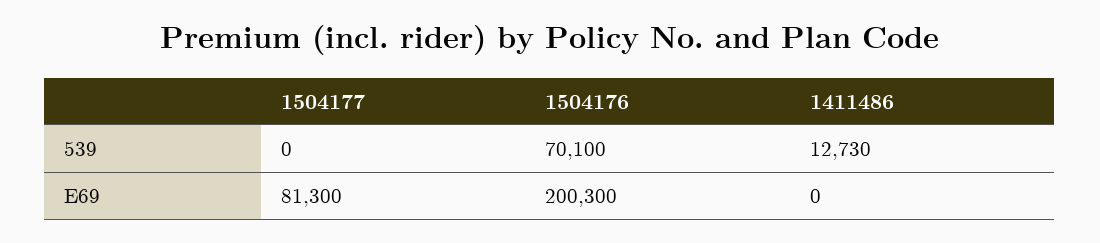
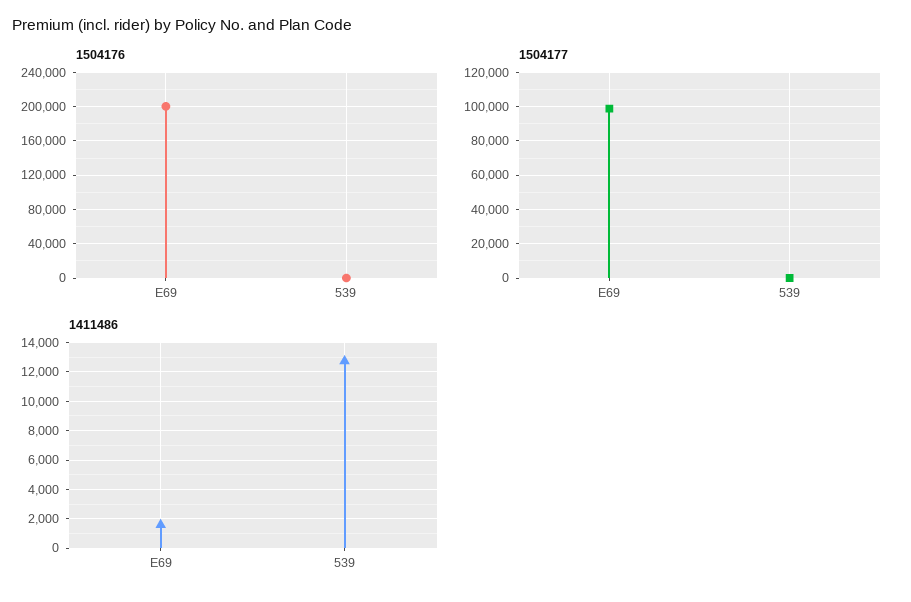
1504176, 539: 70100 -> 0
1504177, E69: 81300 -> 100000
1411486, E69: 0 -> 1500

